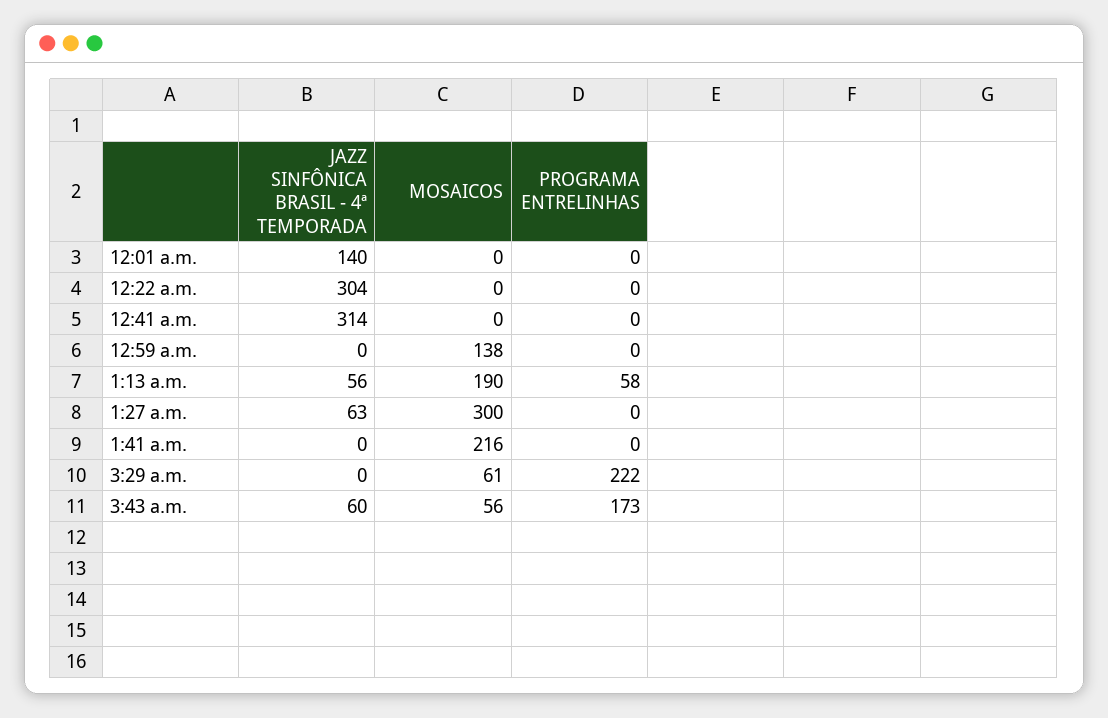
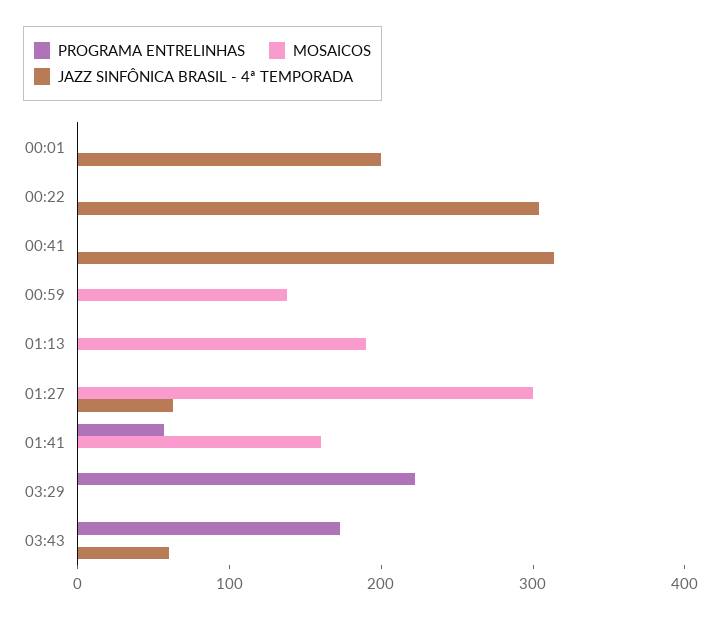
JAZZ SINFÔNICA BRASIL - 4ª TEMPORADA, 12:01 a.m.: 140 -> 200
JAZZ SINFÔNICA BRASIL - 4ª TEMPORADA, 1:13 a.m.: 56 -> 0
PROGRAMA ENTRELINHAS, 1:13 a.m.: 58 -> 0
MOSAICOS, 1:41 a.m.: 216 -> 160
PROGRAMA ENTRELINHAS, 1:41 a.m.: 0 -> 60
MOSAICOS, 3:29 a.m.: 61 -> 0
MOSAICOS, 3:43 a.m.: 56 -> 0

